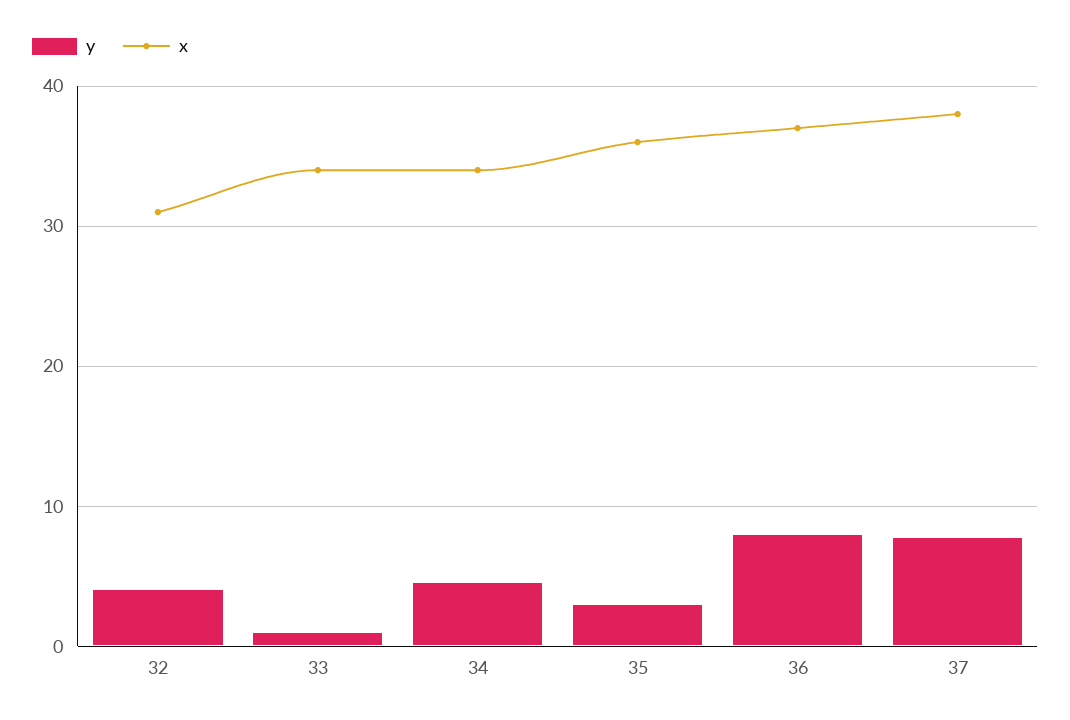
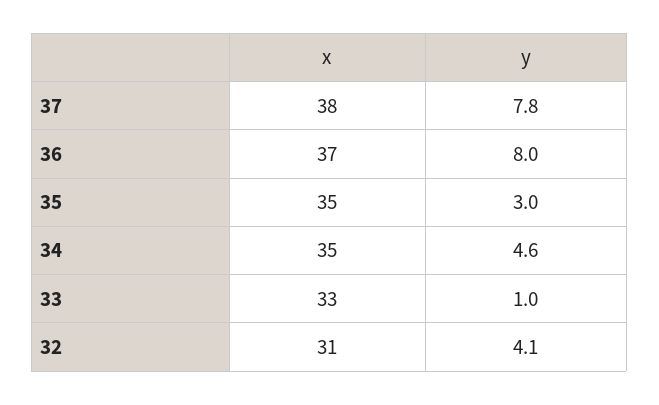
x, 33: 34 -> 33
x, 34: 34 -> 35
x, 35: 36 -> 35

